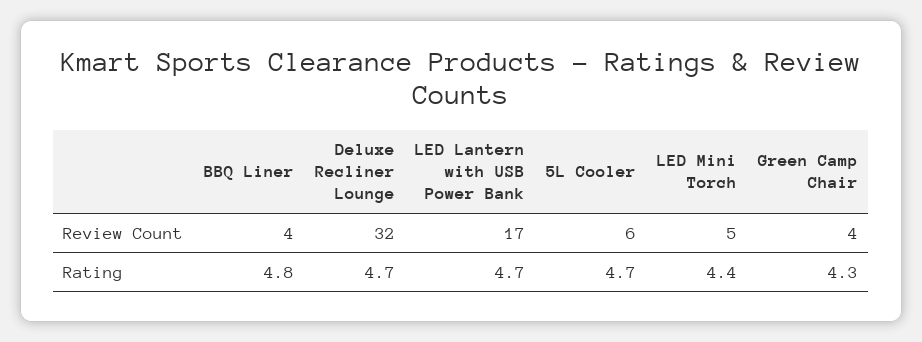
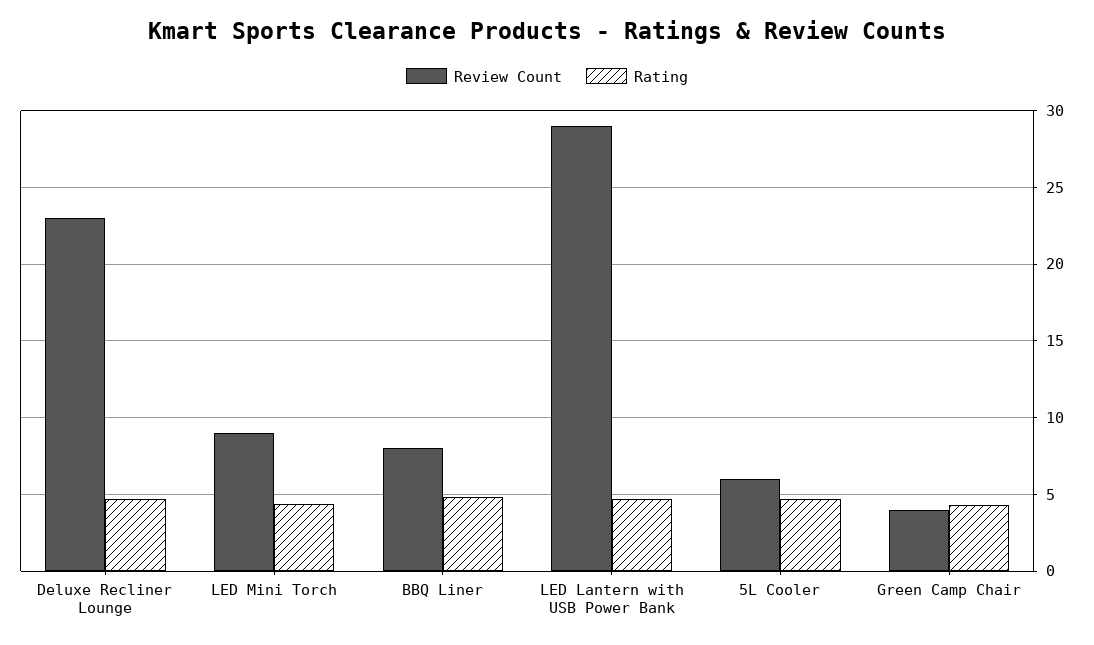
Review Count, BBQ Liner: 4 -> 8
Review Count, Deluxe Recliner Lounge: 32 -> 23
Review Count, LED Lantern with USB Power Bank: 17 -> 29
Review Count, LED Mini Torch: 5 -> 9

